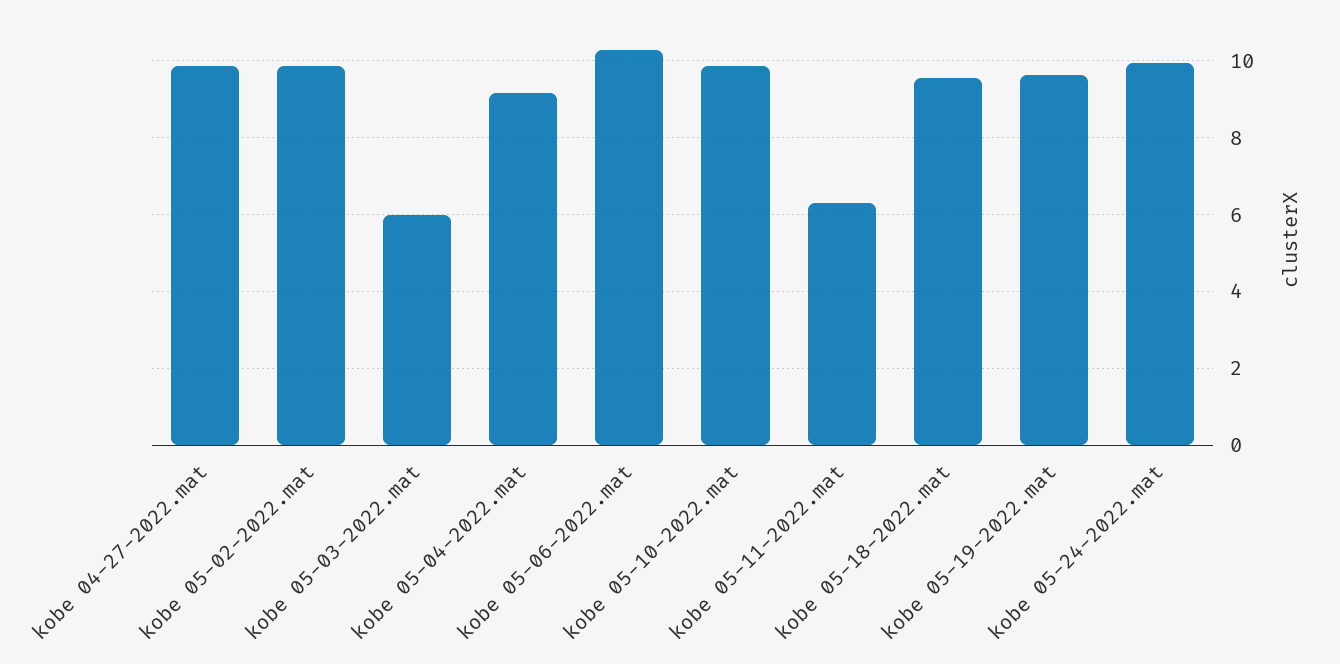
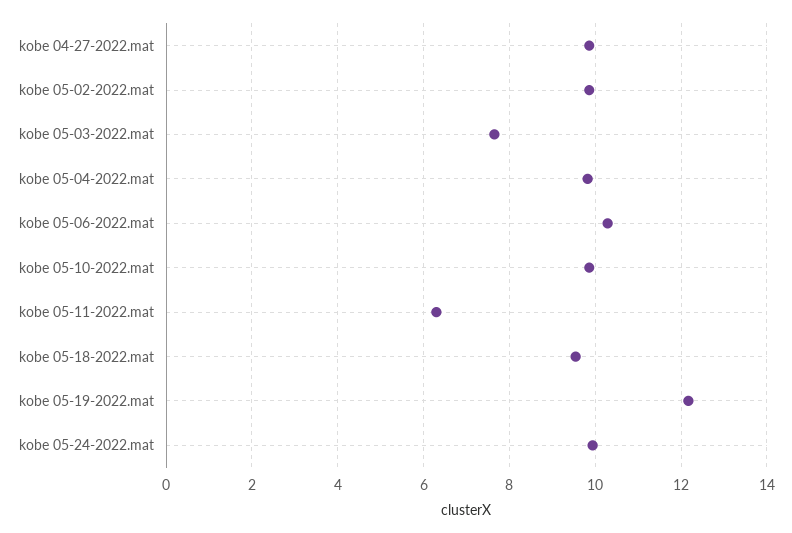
kobe 05-03-2022.mat: 6 -> 7.6
kobe 05-04-2022.mat: 9.2 -> 9.8
kobe 05-19-2022.mat: 9.6 -> 12.2

